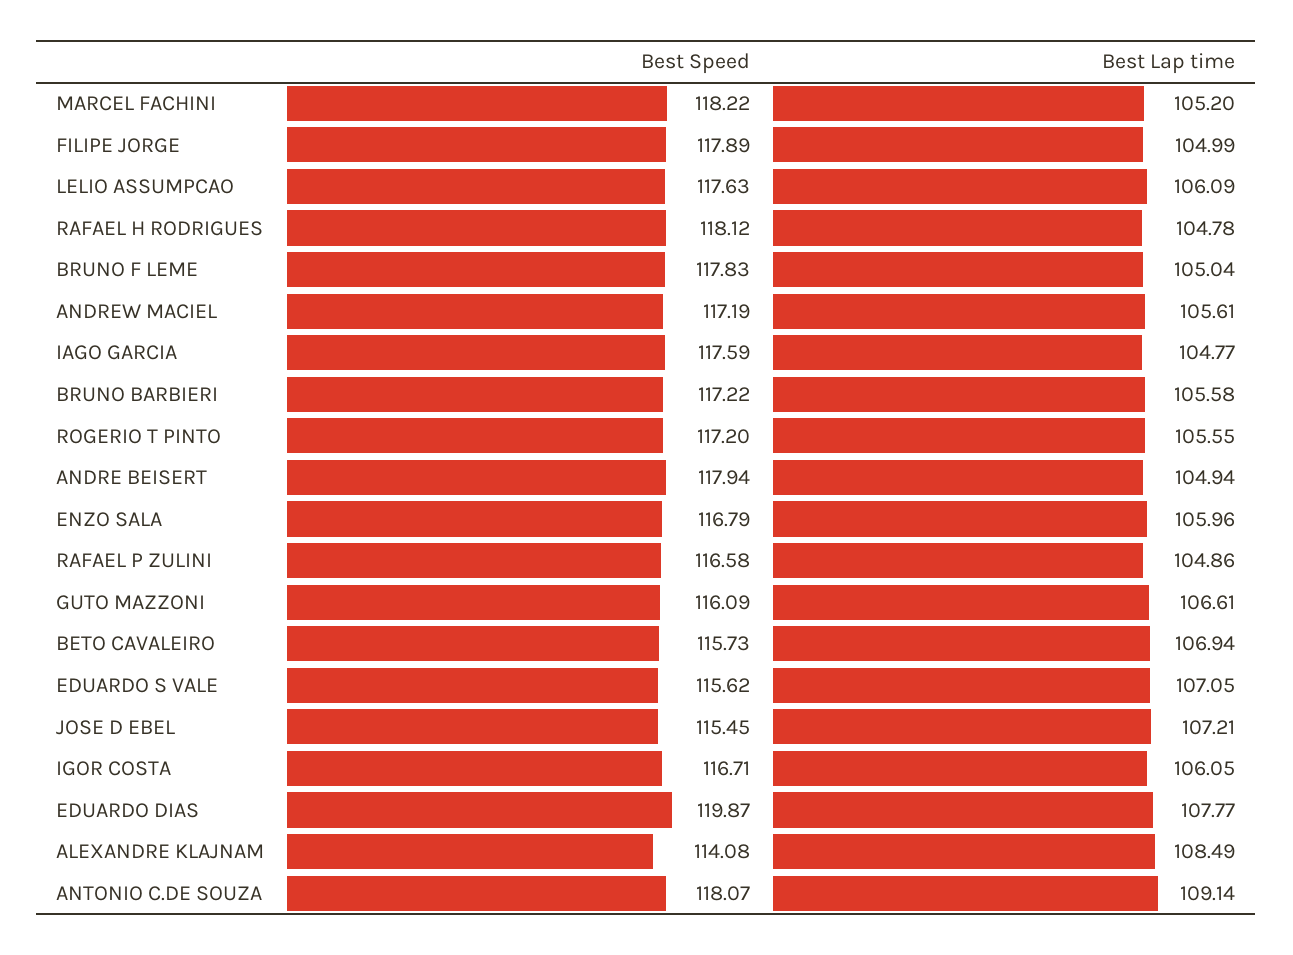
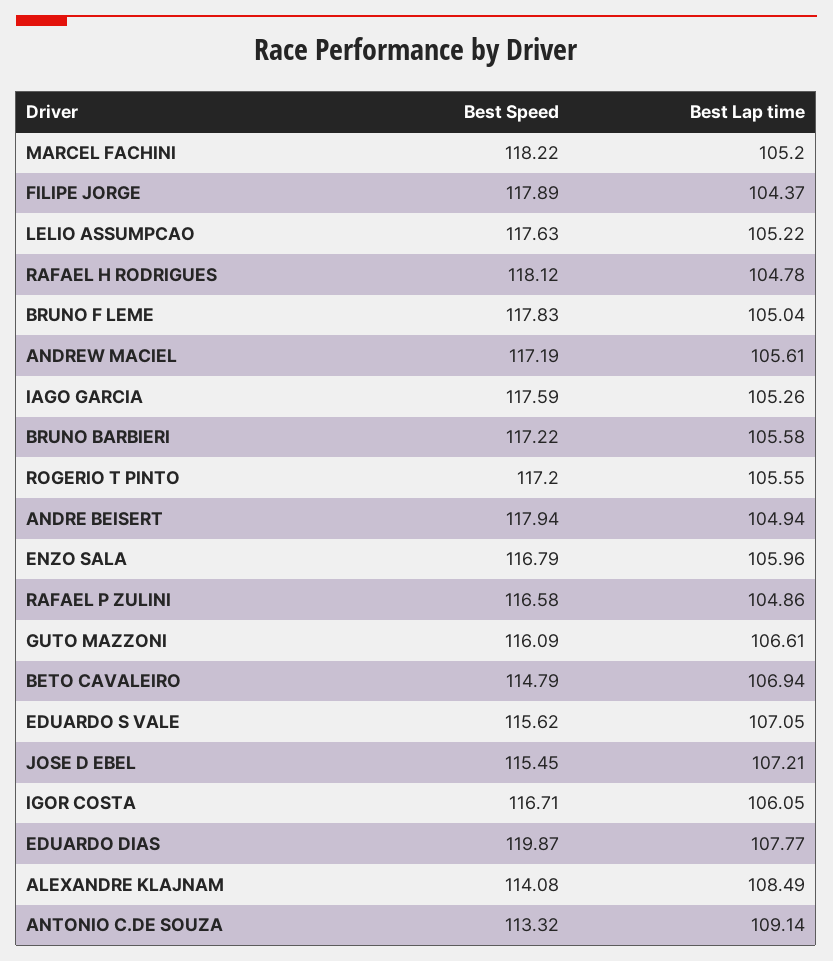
Best Lap time, FILIPE JORGE: 104.99 -> 104.37
Best Lap time, LELIO ASSUMPCAO: 106.09 -> 105.22
Best Lap time, IAGO GARCIA: 104.77 -> 105.26
Best Speed, BETO CAVALEIRO: 115.73 -> 114.79
Best Speed, ANTONIO C.DE SOUZA: 118.07 -> 113.32

